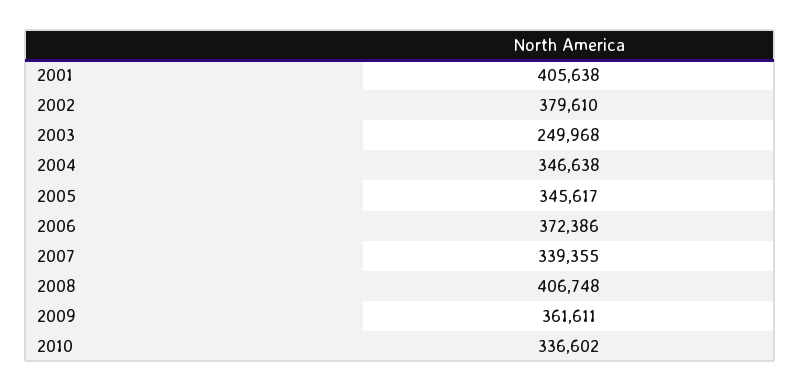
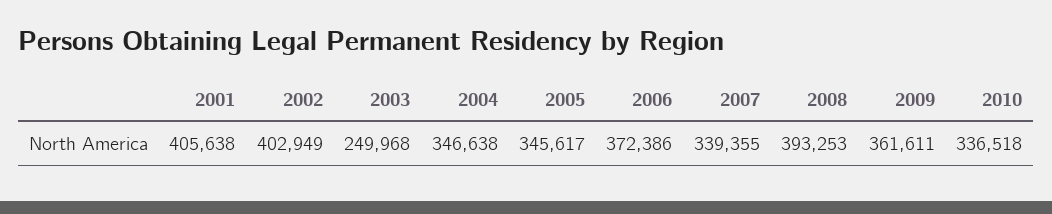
2002: 379610 -> 402949
2008: 406748 -> 393253
2010: 336602 -> 336518

